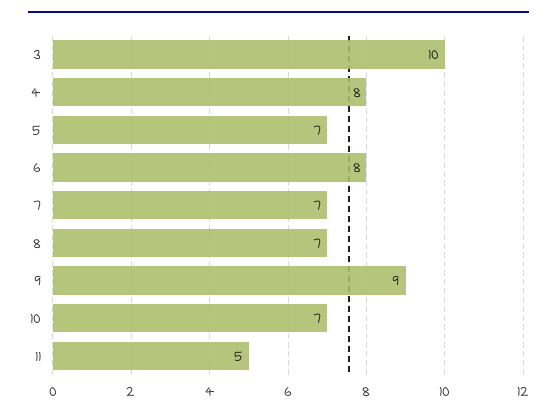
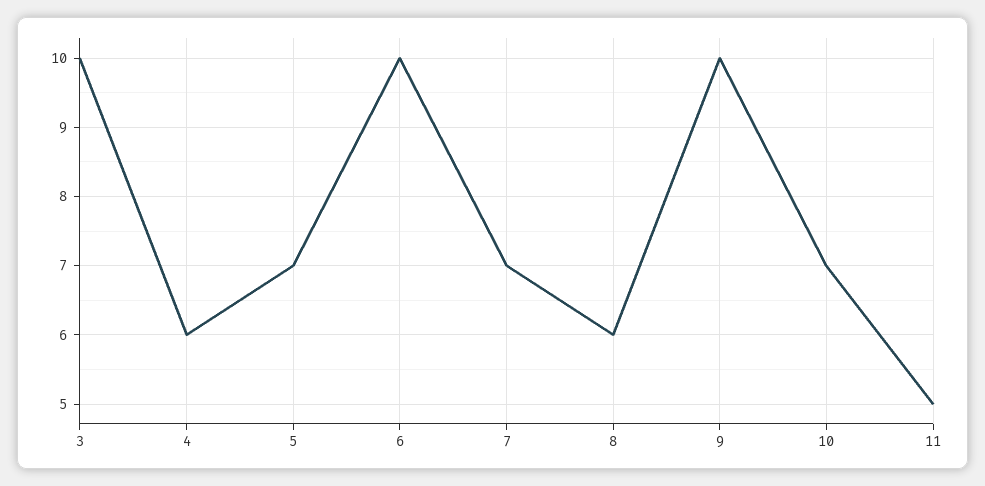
4: 8 -> 6
6: 8 -> 10
8: 7 -> 6
9: 9 -> 10

